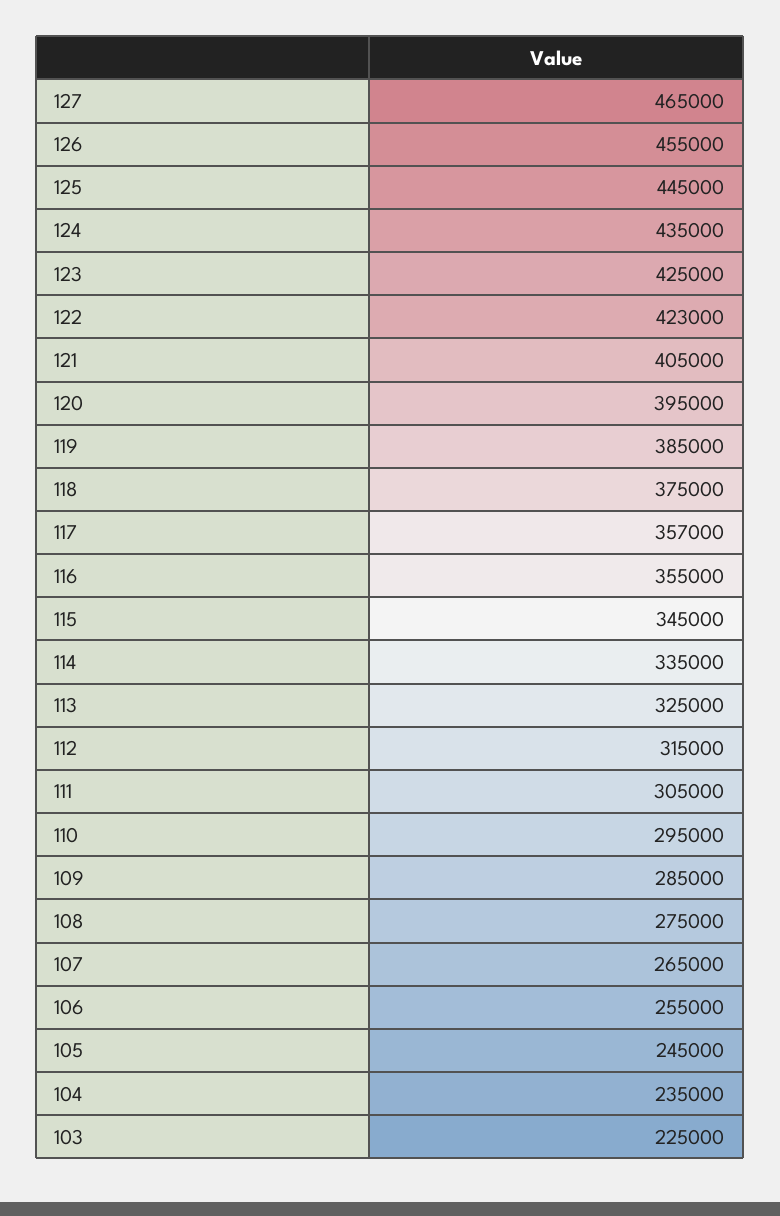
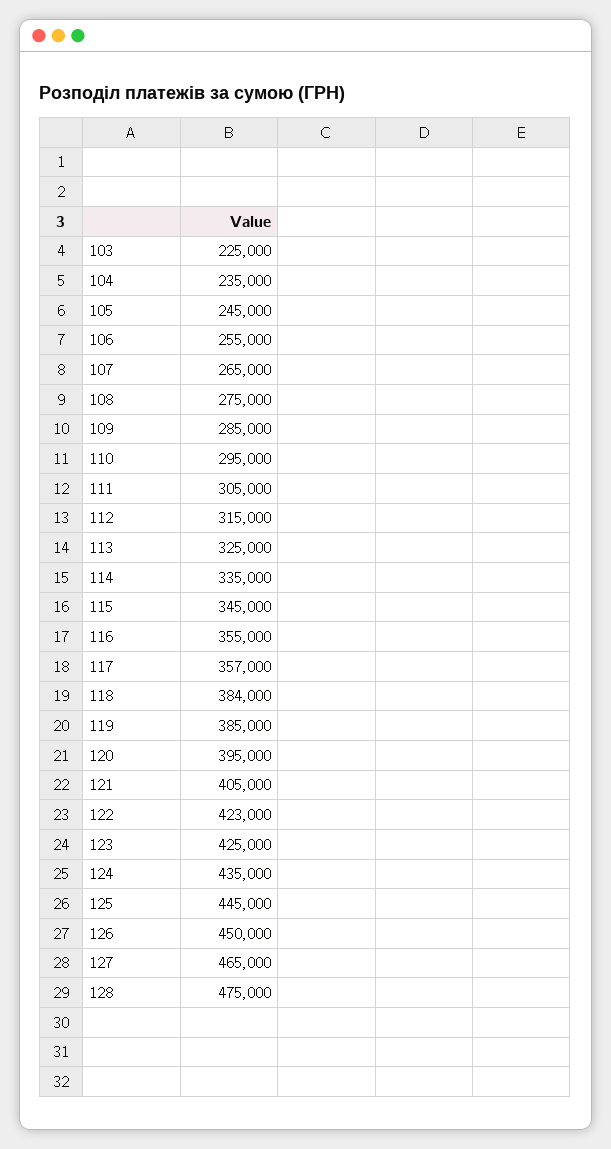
126: 455000 -> 450000
118: 375000 -> 384000
128: none -> 475000

